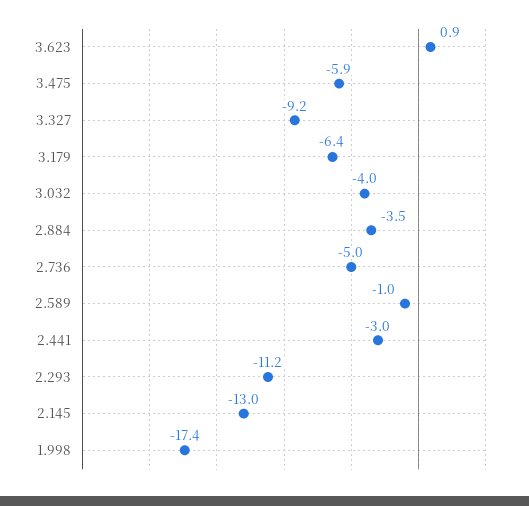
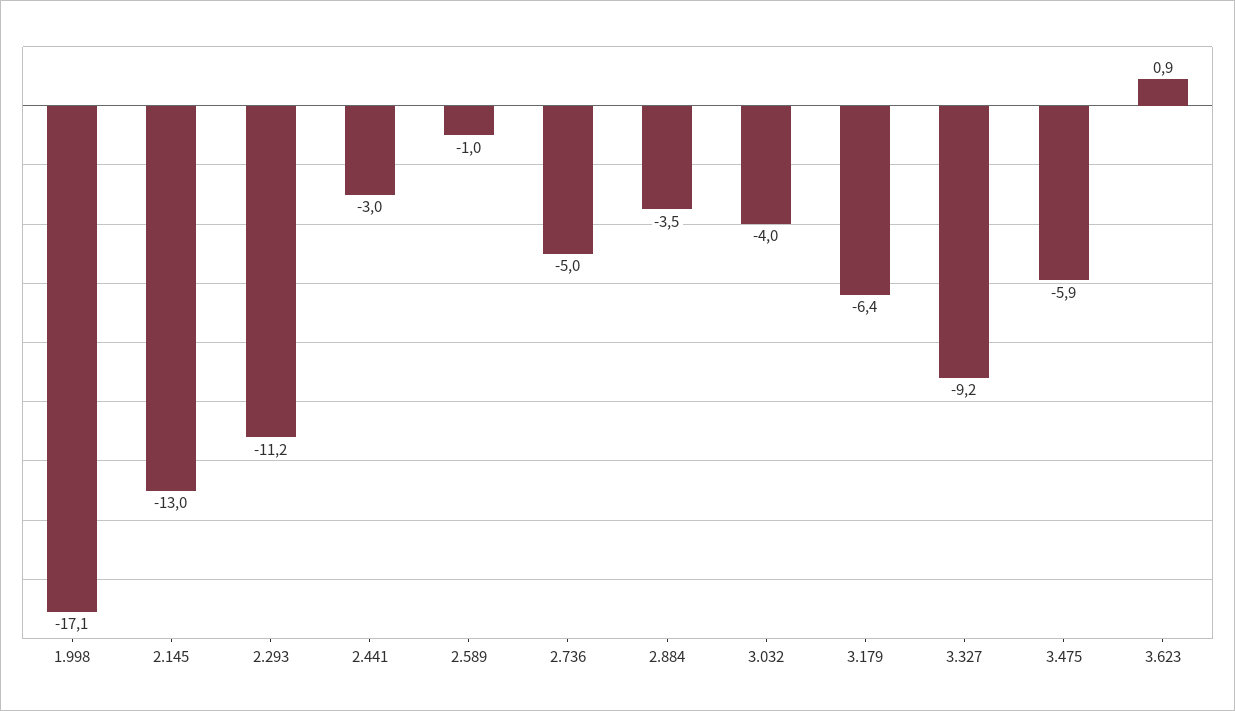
1.998: -17.4 -> -17.1

